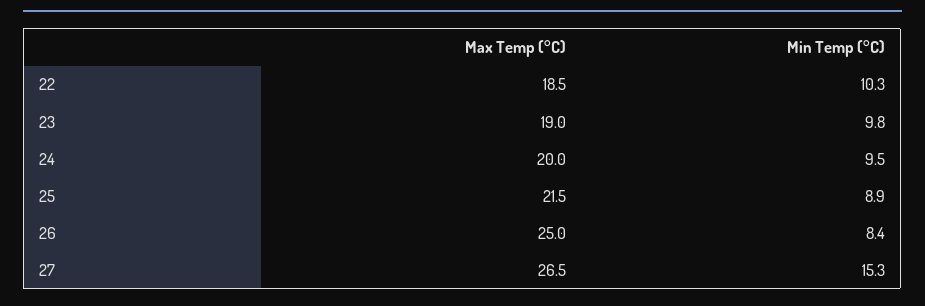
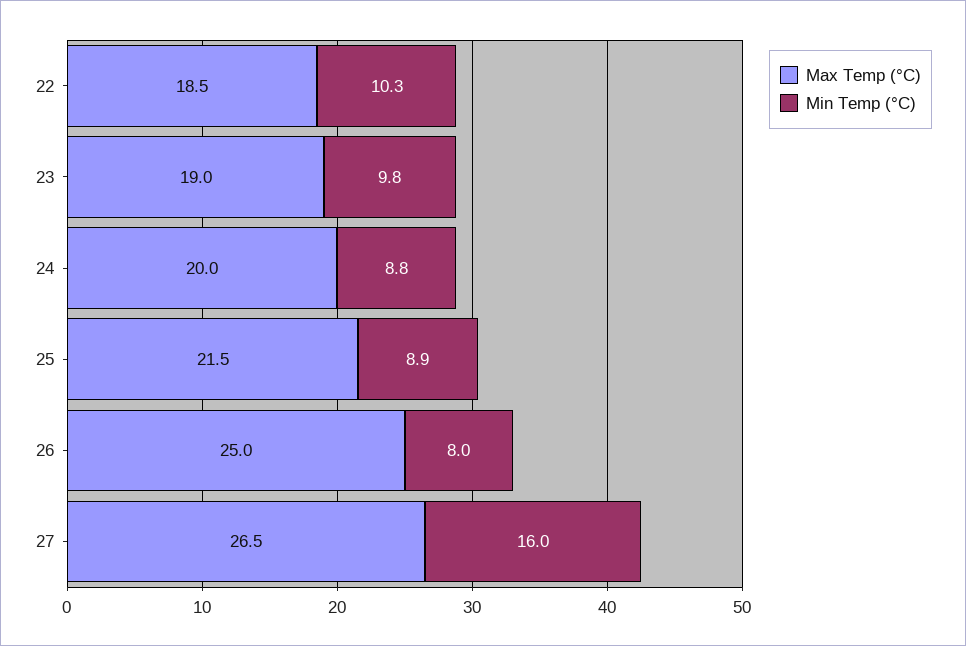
Min Temp (°C), 24: 9.5 -> 8.8
Min Temp (°C), 26: 8.4 -> 8
Min Temp (°C), 27: 15.3 -> 16

